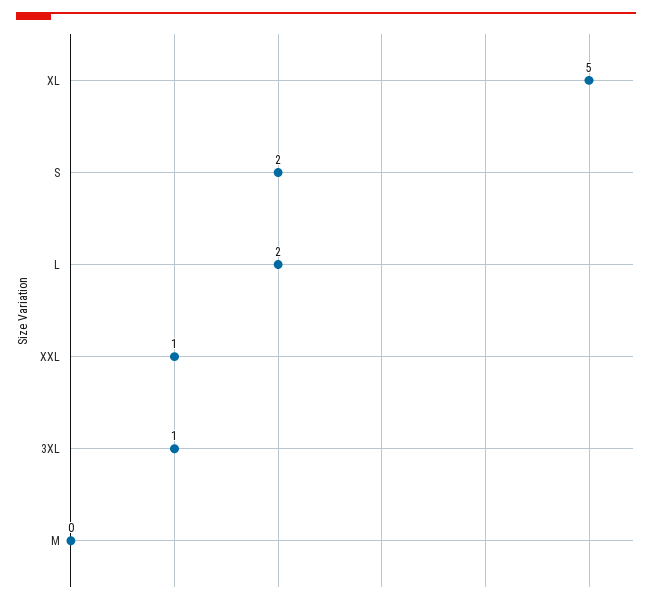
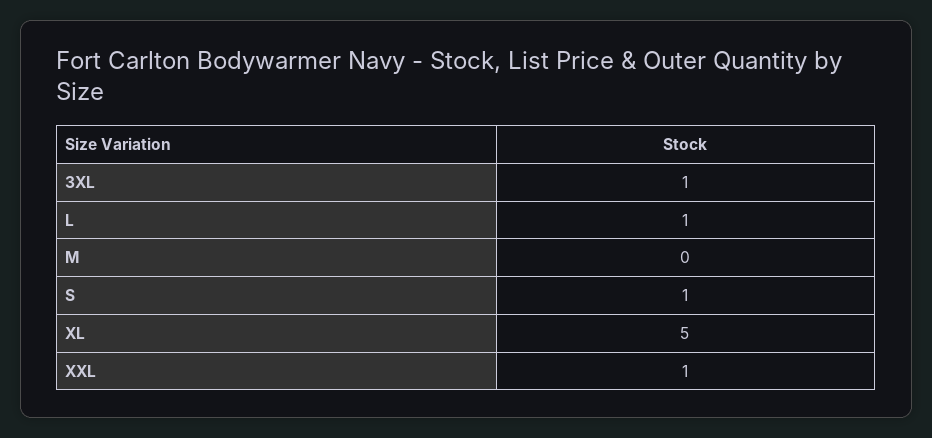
S: 2 -> 1
L: 2 -> 1

